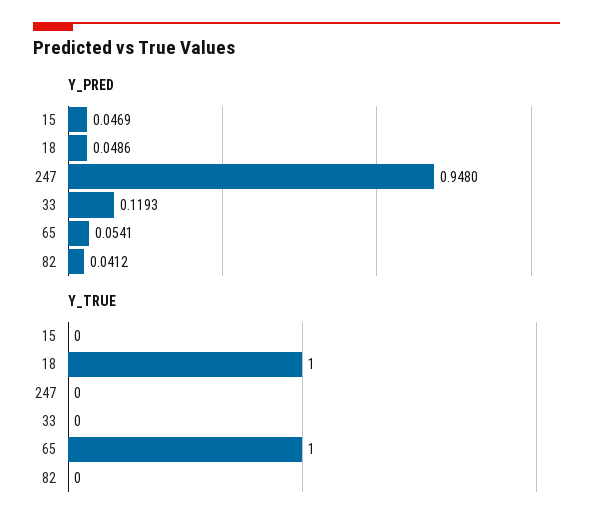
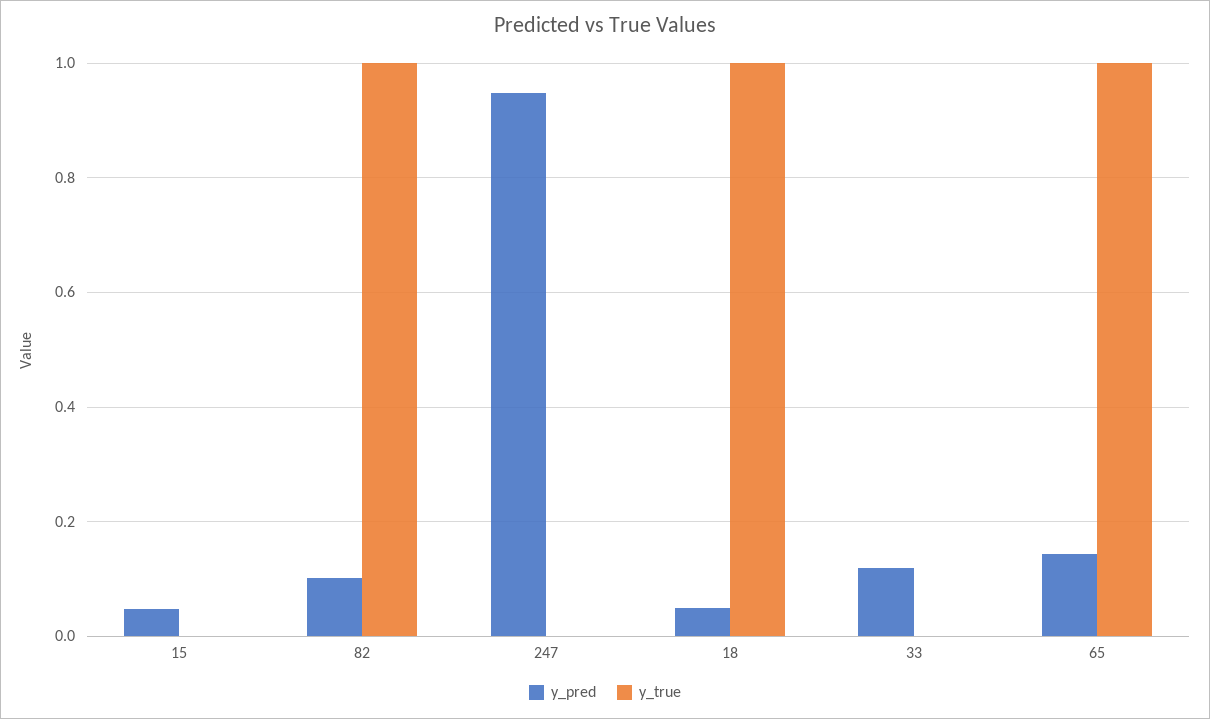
Y_PRED, 65: 0.0541 -> 0.14
Y_PRED, 82: 0.0412 -> 0.1
Y_TRUE, 82: 0 -> 1

